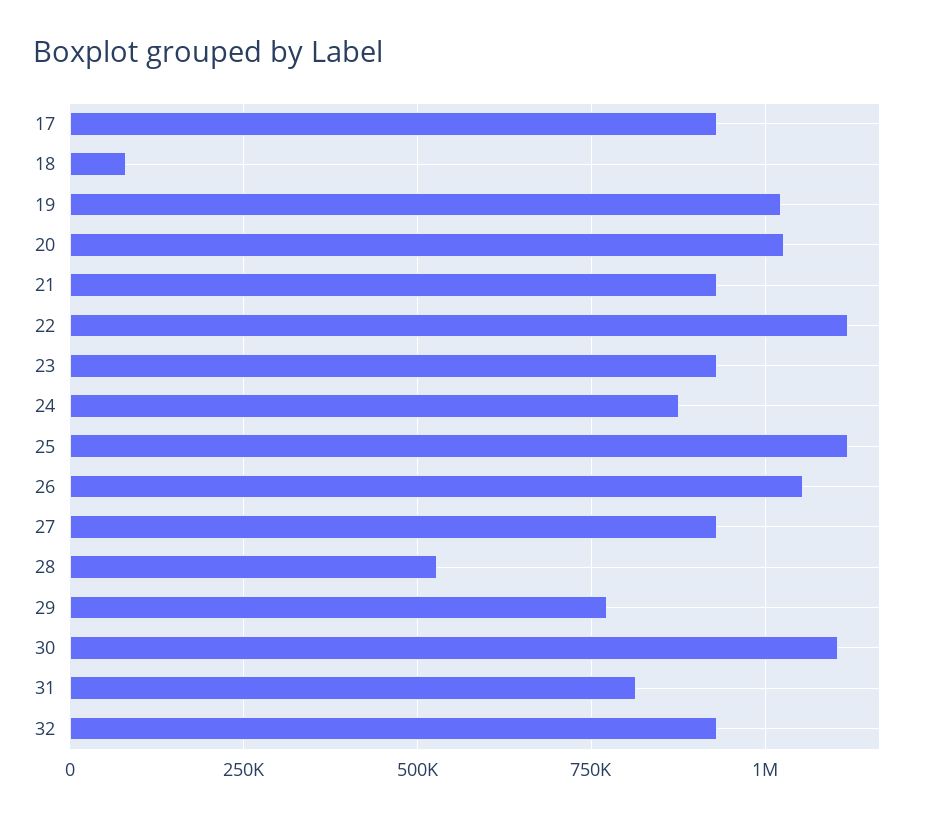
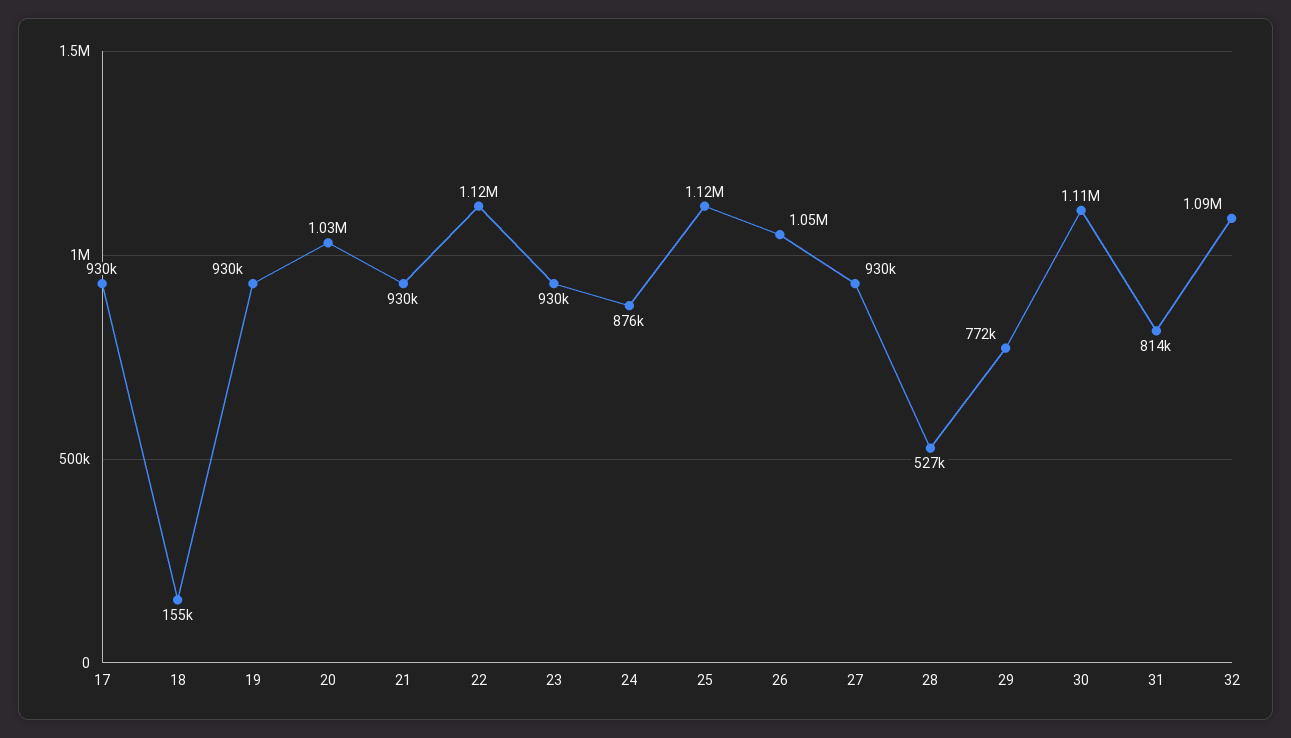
18: 75000 -> 155000
19: 1025000 -> 930000
32: 925000 -> 1090000

